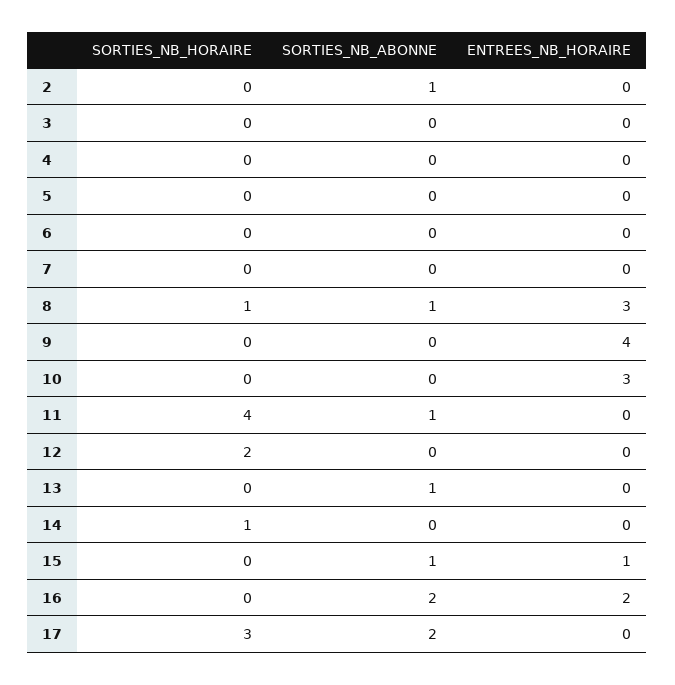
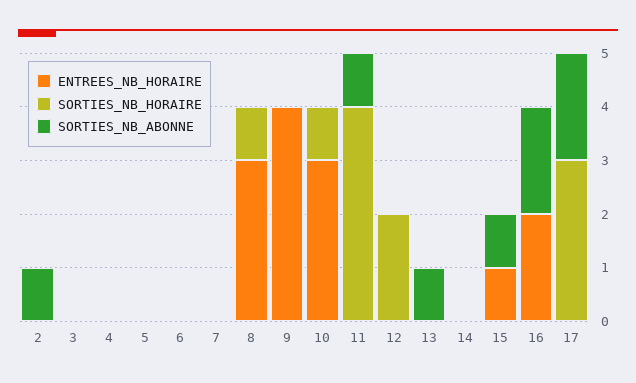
SORTIES_NB_ABONNE, 8: 1 -> 0
SORTIES_NB_HORAIRE, 10: 0 -> 1
SORTIES_NB_HORAIRE, 14: 1 -> 0

